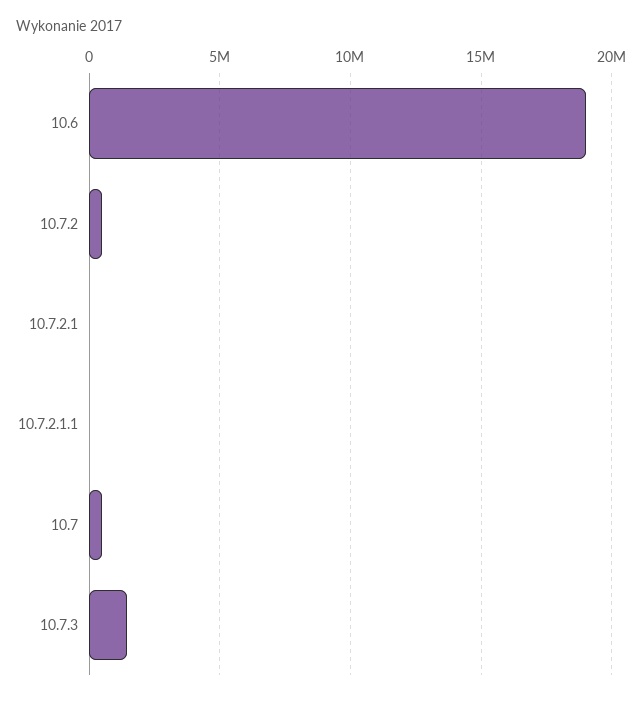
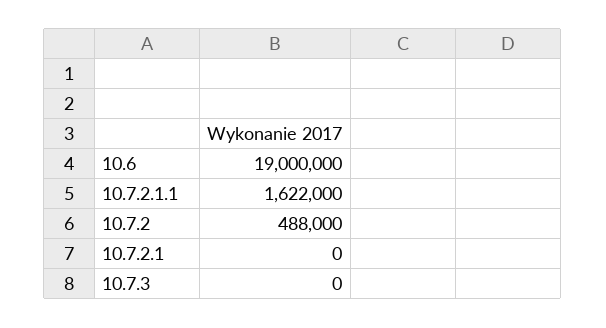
10.7.2.1.1: 0 -> 1622000
10.7: 500000 -> none
10.7.3: 1500000 -> 0

